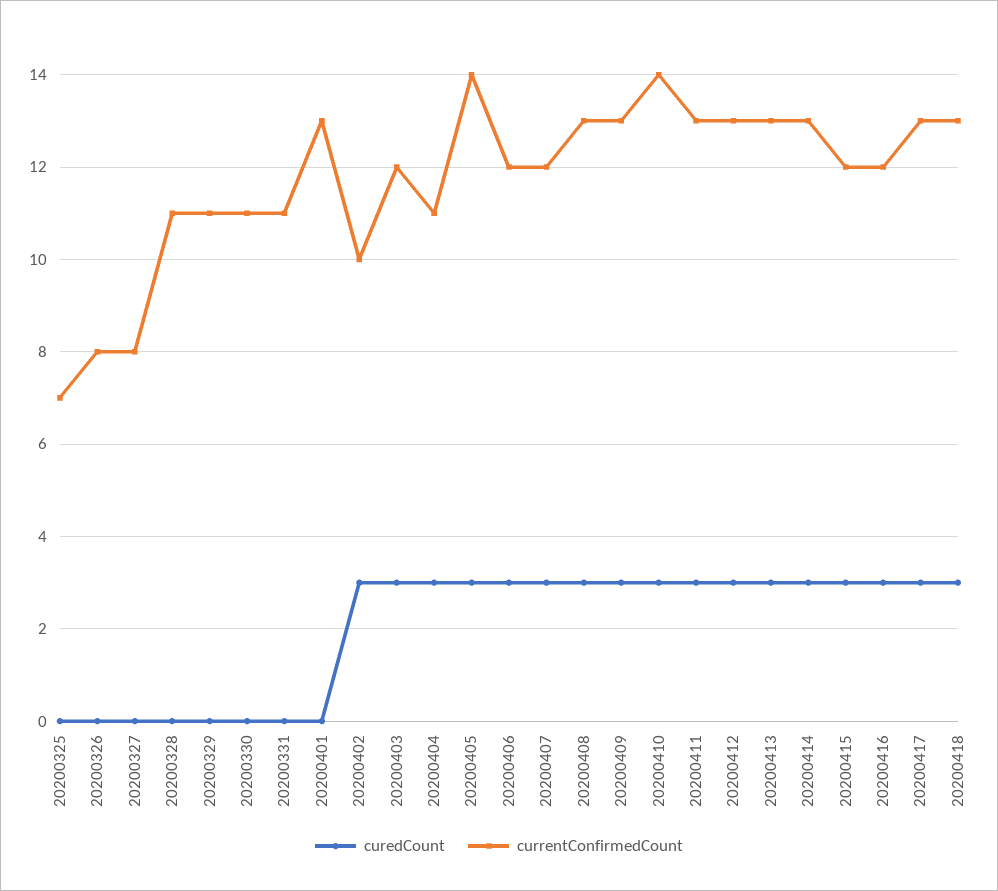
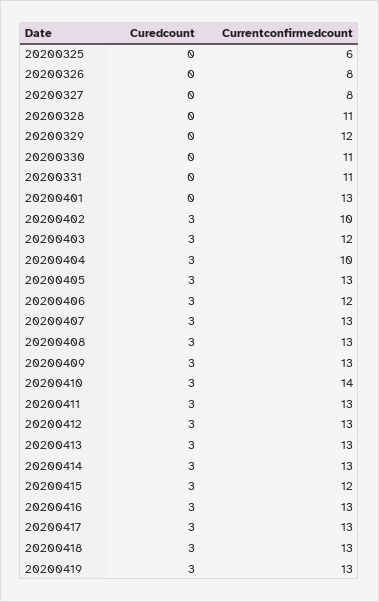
currentConfirmedCount, 20200325: 7 -> 6
currentConfirmedCount, 20200329: 11 -> 12
currentConfirmedCount, 20200404: 11 -> 10
currentConfirmedCount, 20200405: 14 -> 13
currentConfirmedCount, 20200407: 12 -> 13
currentConfirmedCount, 20200416: 12 -> 13
curedCount, 20200419: none -> 3
currentConfirmedCount, 20200419: none -> 13

